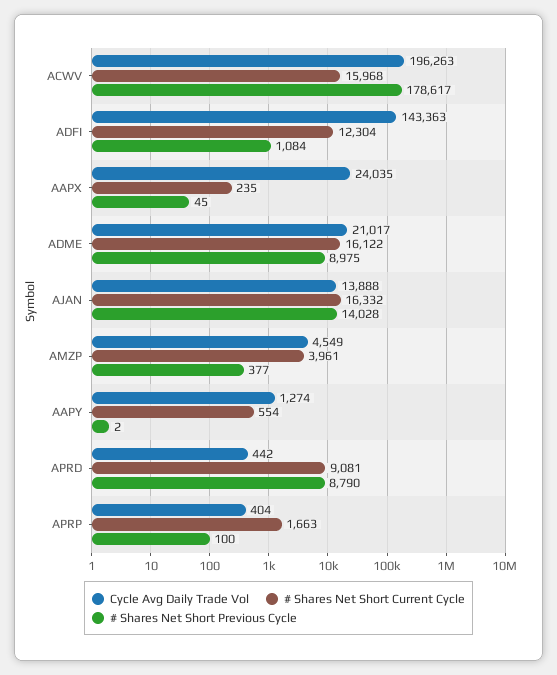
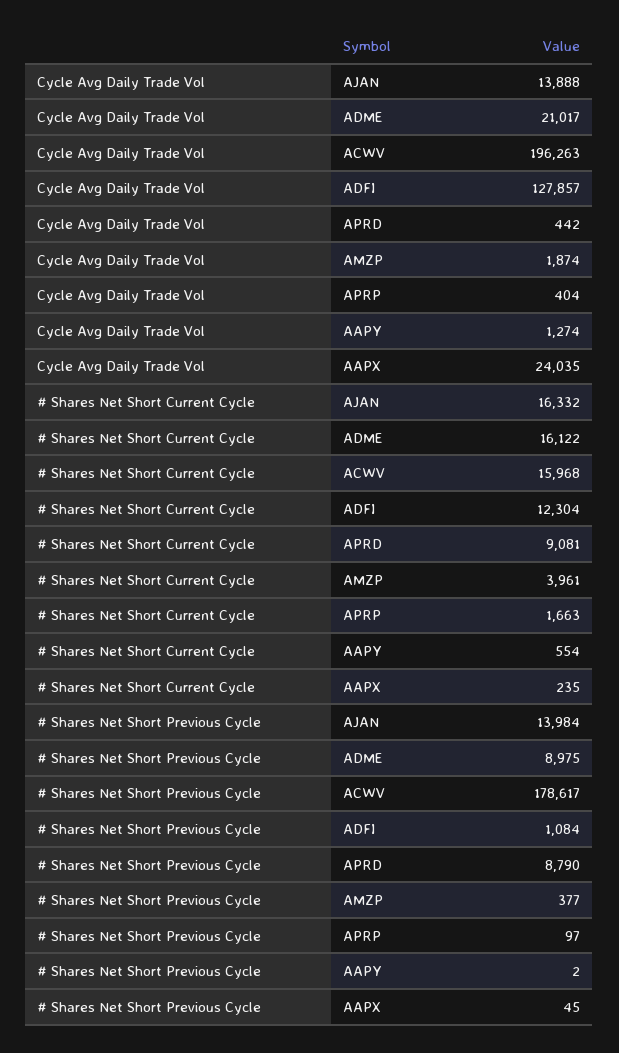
Cycle Avg Daily Trade Vol, ADFI: 143363 -> 127857
# Shares Net Short Previous Cycle, AJAN: 14028 -> 13984
Cycle Avg Daily Trade Vol, AMZP: 4549 -> 1874
# Shares Net Short Previous Cycle, APRP: 100 -> 97

